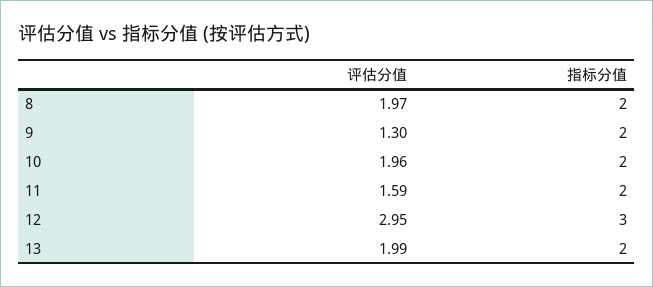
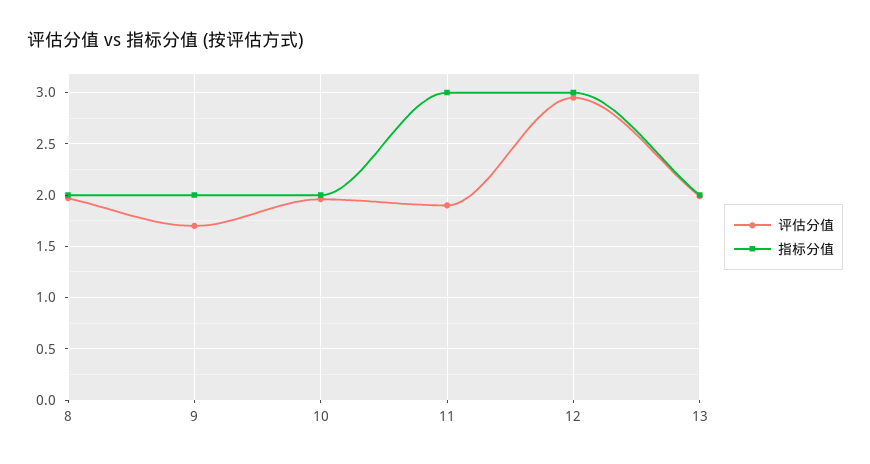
评估分值, 9: 1.3 -> 1.7
评估分值, 11: 1.59 -> 1.9
指标分值, 11: 2 -> 3

